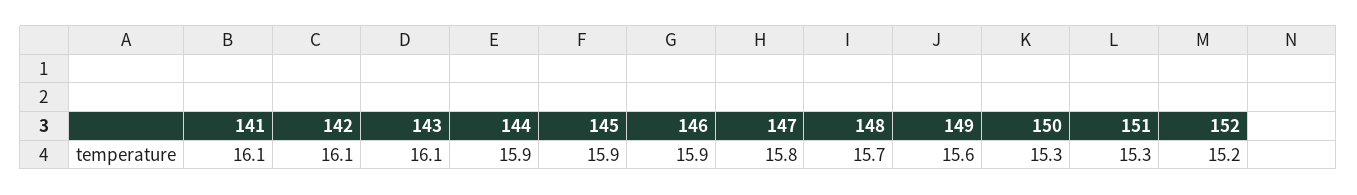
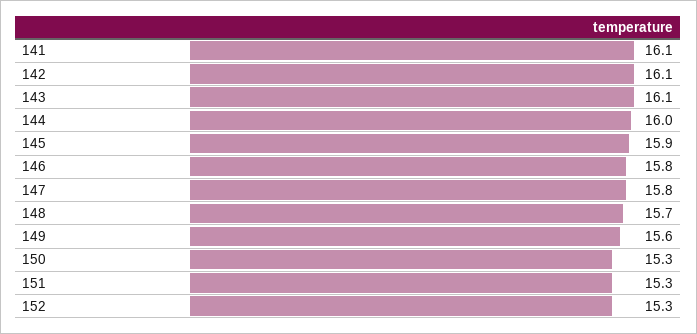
144: 15.9 -> 16
146: 15.9 -> 15.8
152: 15.2 -> 15.3

